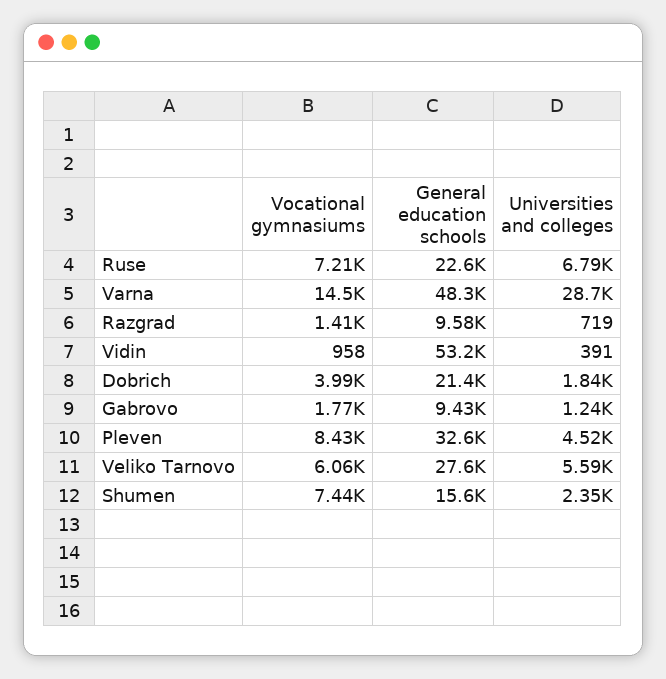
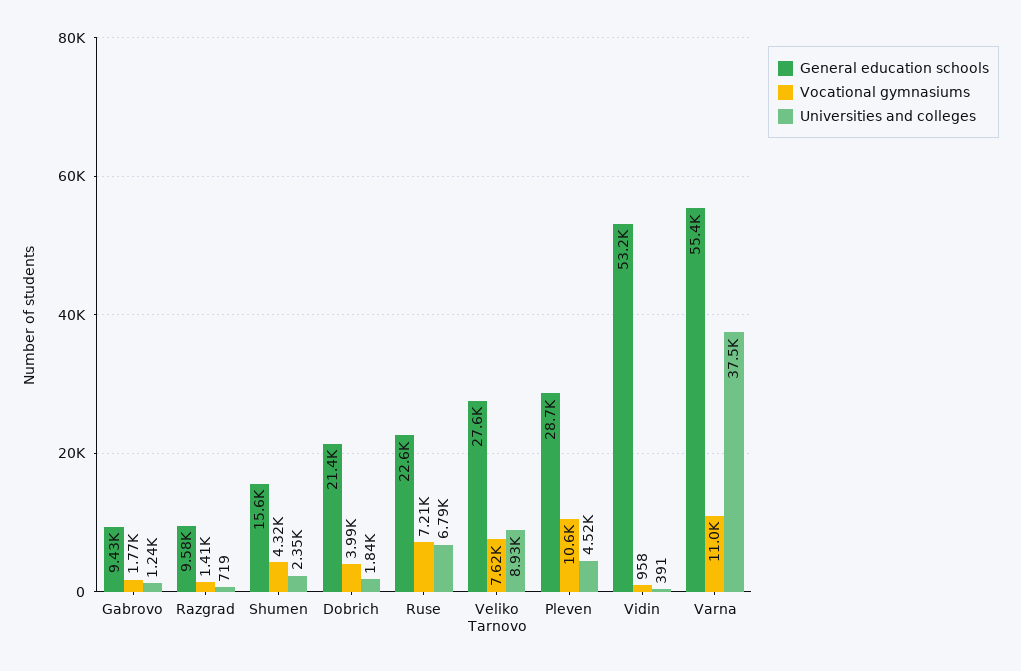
Vocational gymnasiums, Varna: 14500 -> 11000
General education schools, Varna: 48300 -> 55400
Universities and colleges, Varna: 28700 -> 37500
Vocational gymnasiums, Pleven: 8430 -> 10600
General education schools, Pleven: 32600 -> 28700
Vocational gymnasiums, Veliko Tarnovo: 6060 -> 7620
Universities and colleges, Veliko Tarnovo: 5590 -> 8930
Vocational gymnasiums, Shumen: 7440 -> 4320

